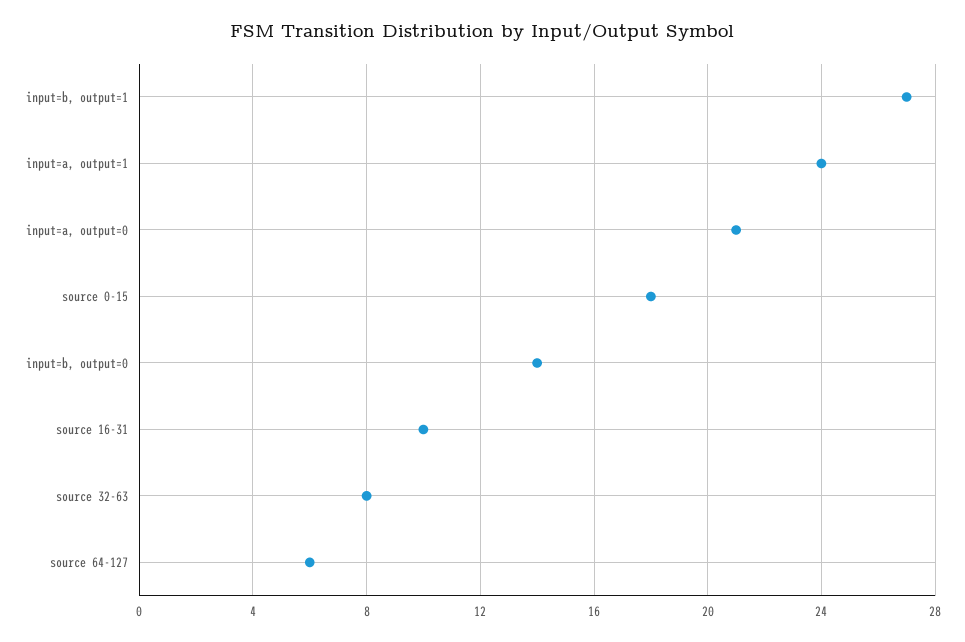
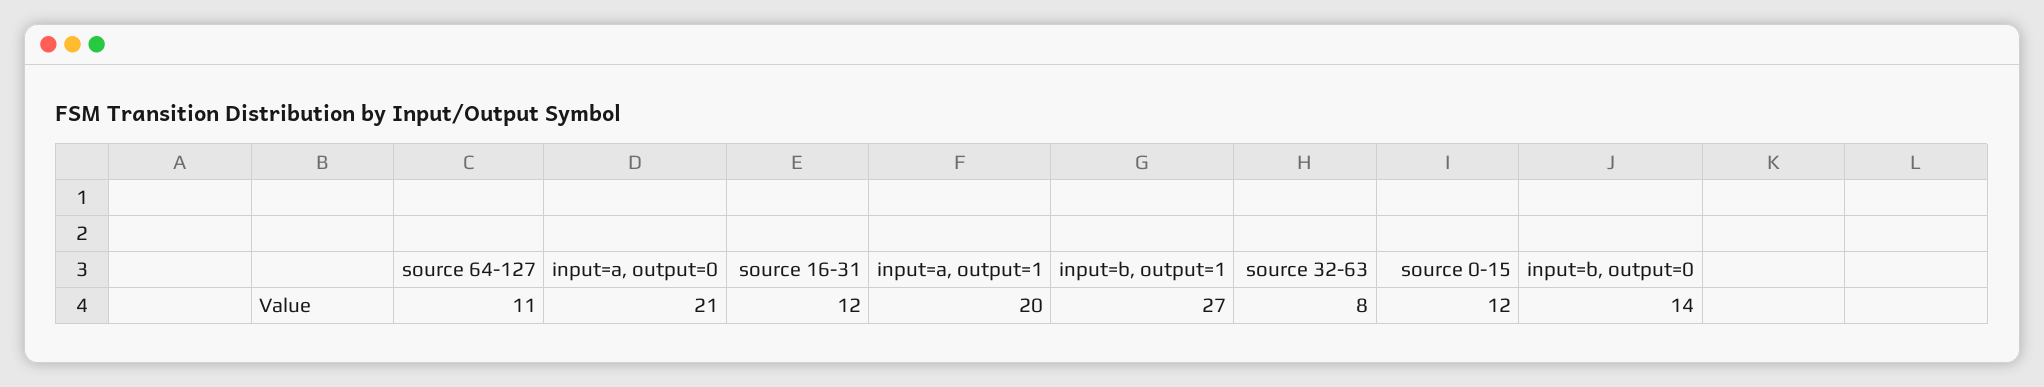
input=a, output=1: 24 -> 20
source 0-15: 18 -> 12
source 16-31: 10 -> 12
source 64-127: 6 -> 11

